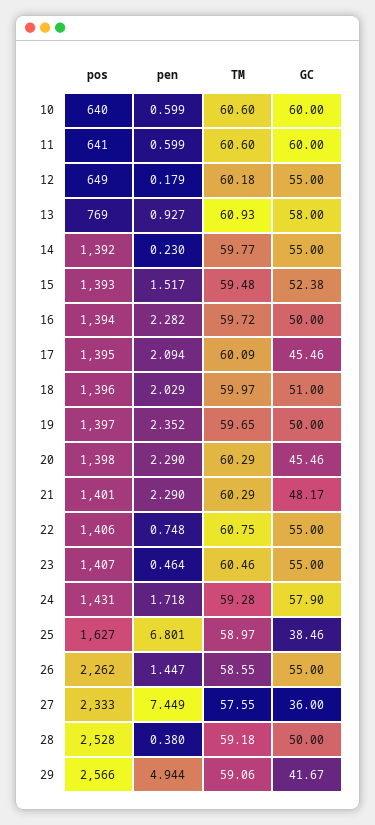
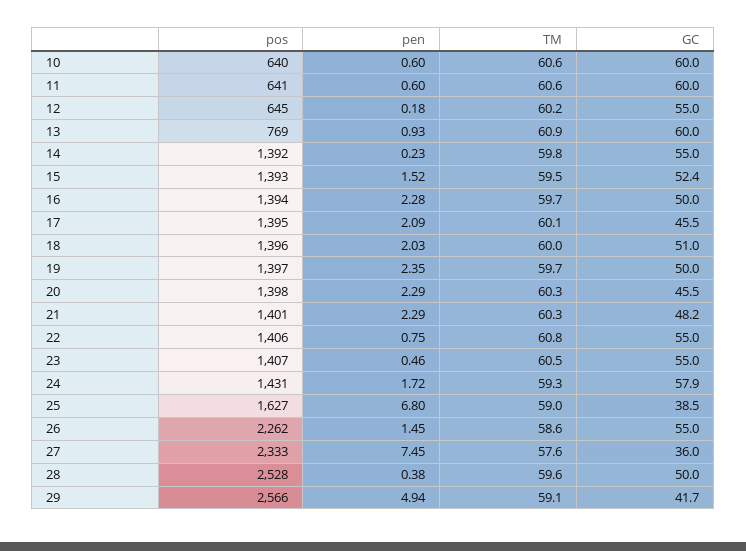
pos, 12: 649 -> 645
GC, 13: 58 -> 60
TM, 28: 59.18 -> 59.6

